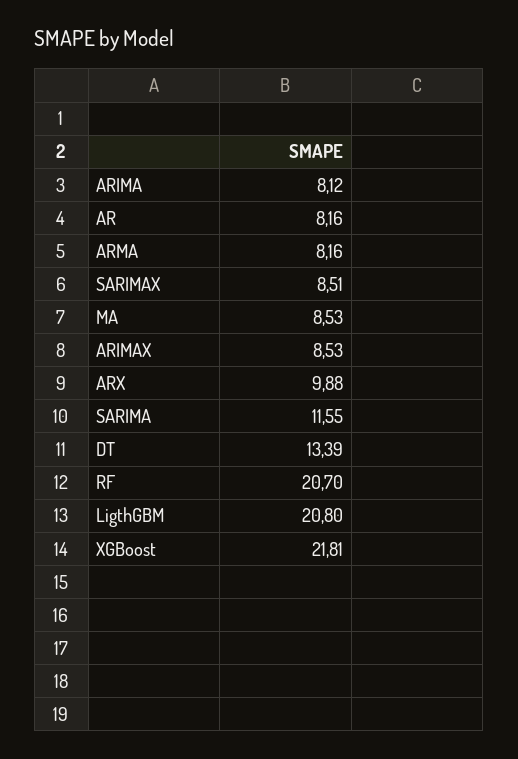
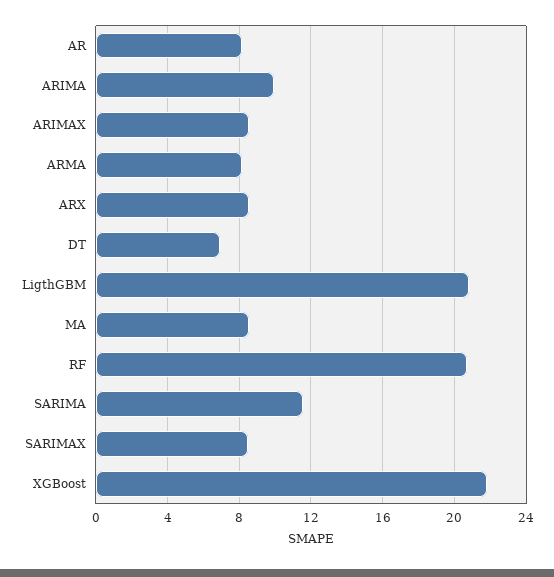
ARIMA: 8.12 -> 10
ARX: 9.88 -> 8.5
DT: 13.39 -> 7

